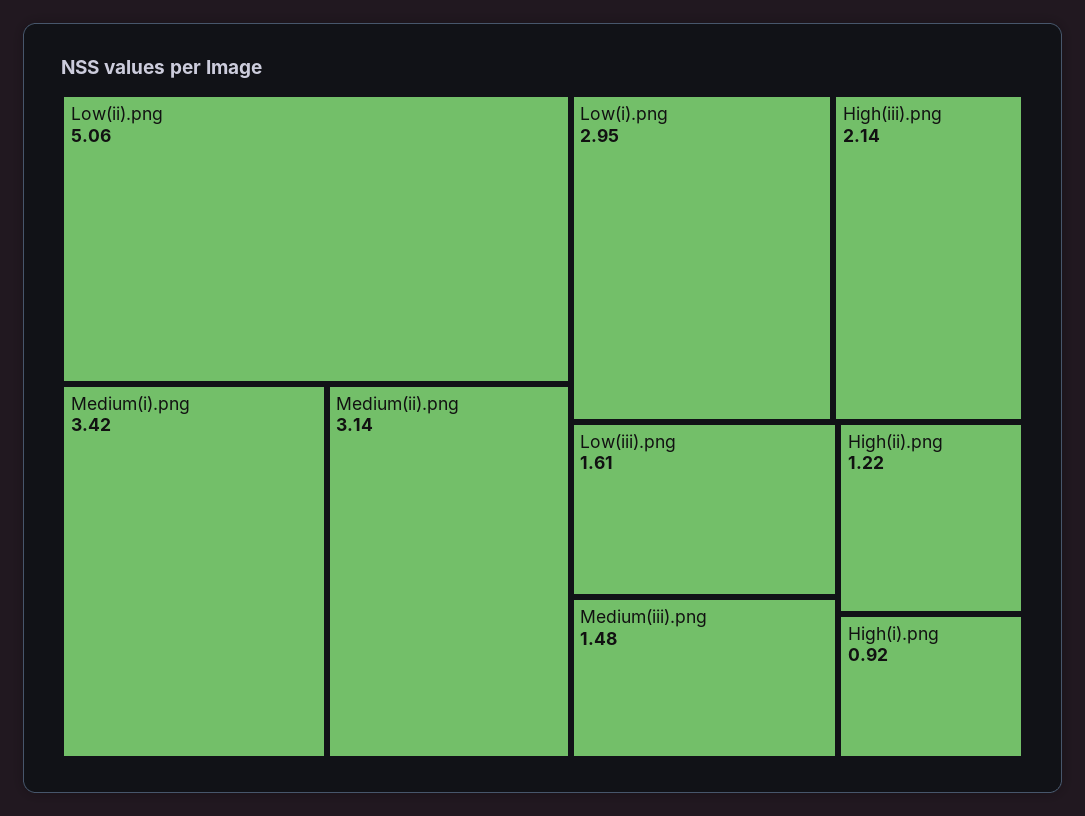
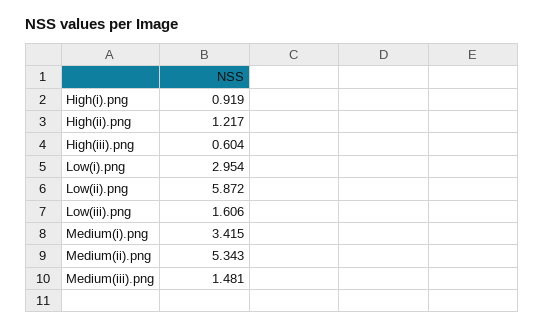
Low(ii).png: 5.06 -> 5.872
Medium(ii).png: 3.14 -> 5.343
High(iii).png: 2.14 -> 0.604

